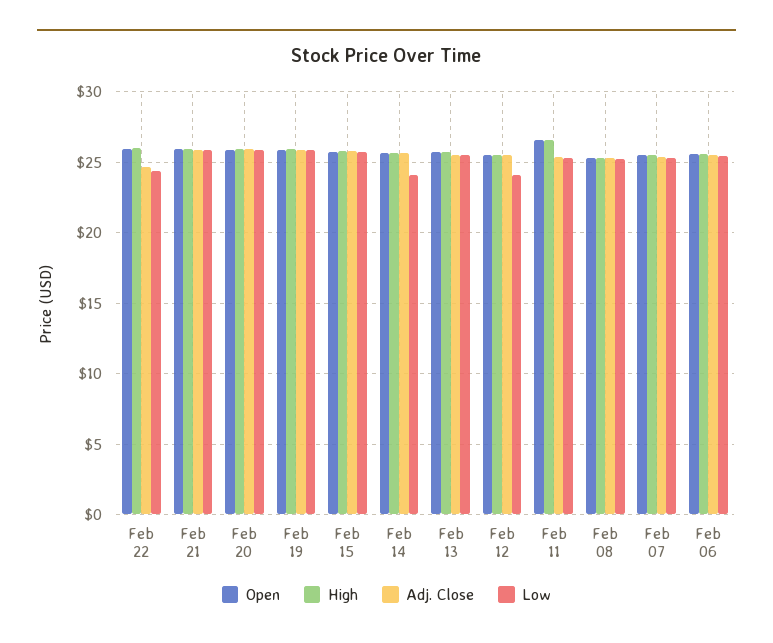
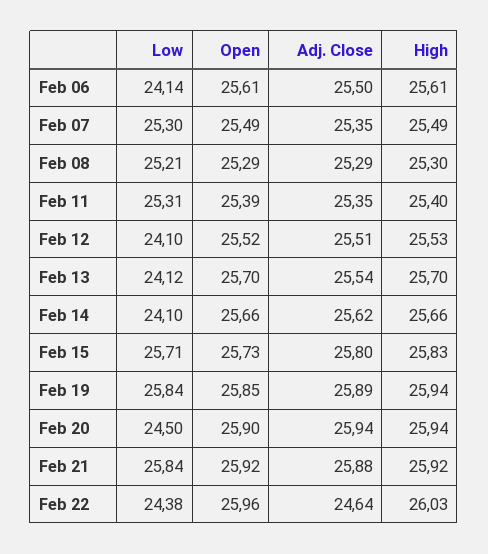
Low, Feb 20: 26 -> 24.5
Low, Feb 13: 25.5 -> 24.12
Open, Feb 11: 26.5 -> 25.39
High, Feb 11: 26.5 -> 25.4
Low, Feb 06: 25.5 -> 24.14

